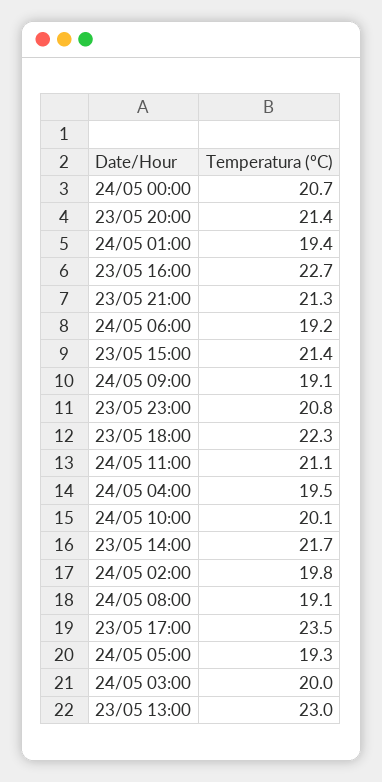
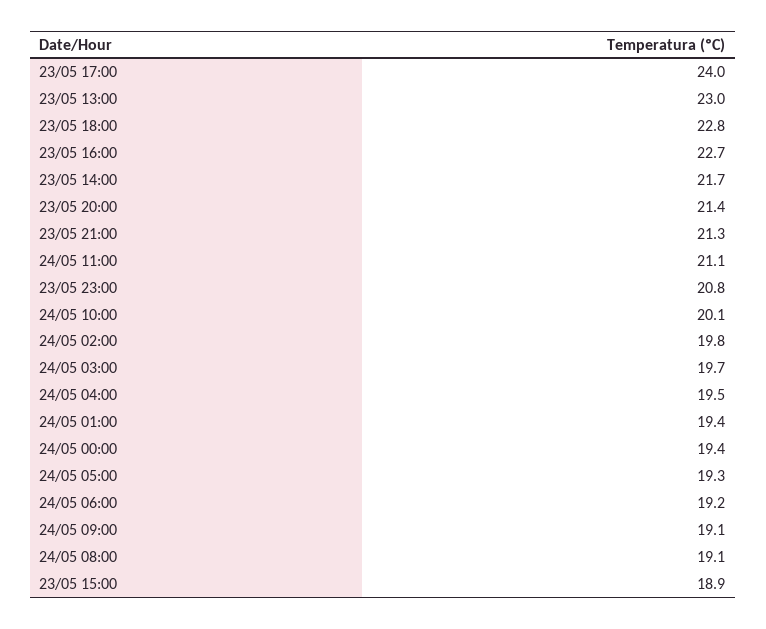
24/05 00:00: 20.7 -> 19.4
23/05 15:00: 21.4 -> 18.9
23/05 18:00: 22.3 -> 22.8
23/05 17:00: 23.5 -> 24
24/05 03:00: 20 -> 19.7

